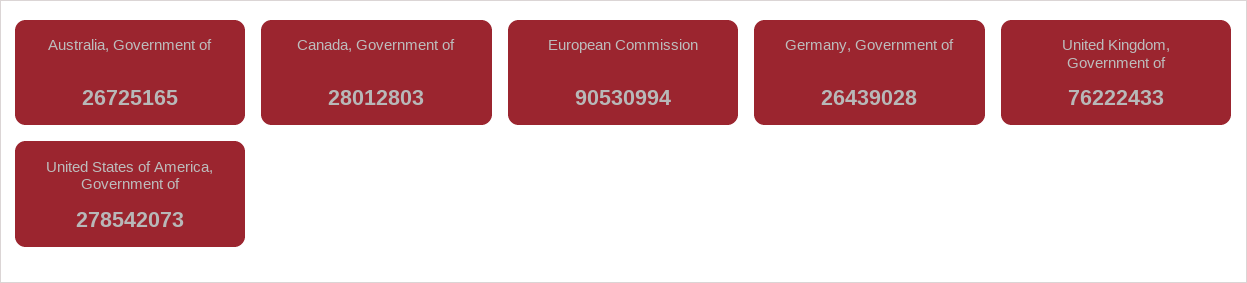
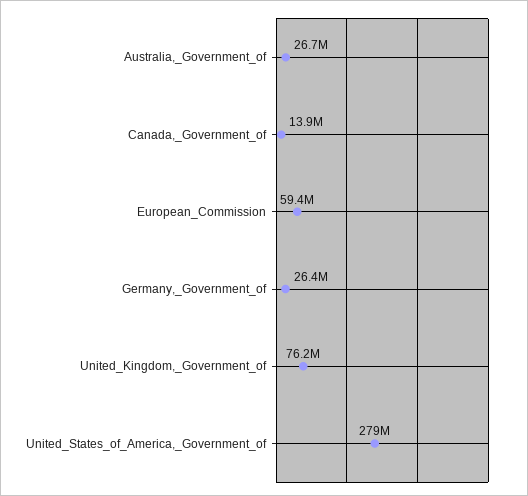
Canada, Government of: 28012803 -> 13900000
European Commission: 90530994 -> 59400000

